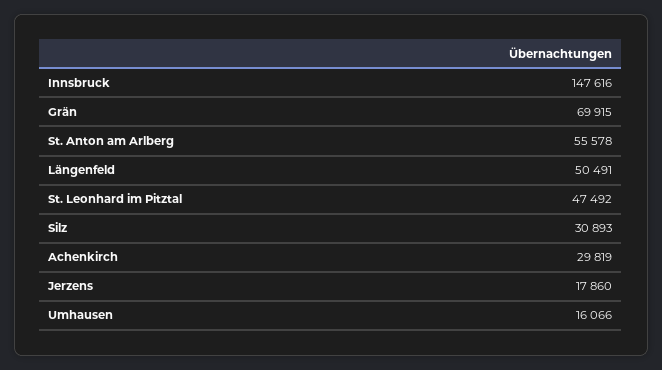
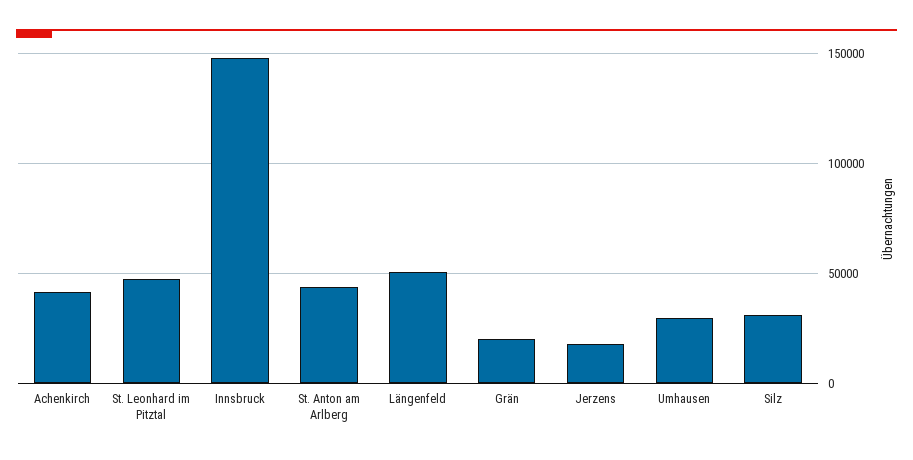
Grän: 69915 -> 20000
St. Anton am Arlberg: 55578 -> 45000
Achenkirch: 29819 -> 40000
Umhausen: 16066 -> 30000

